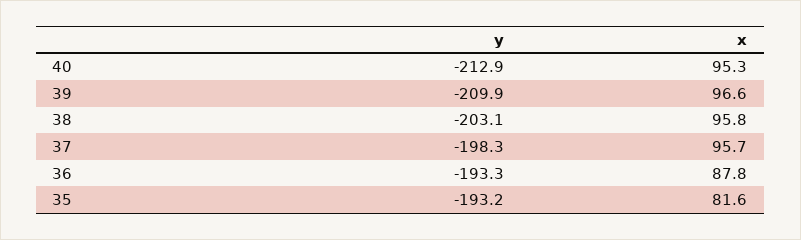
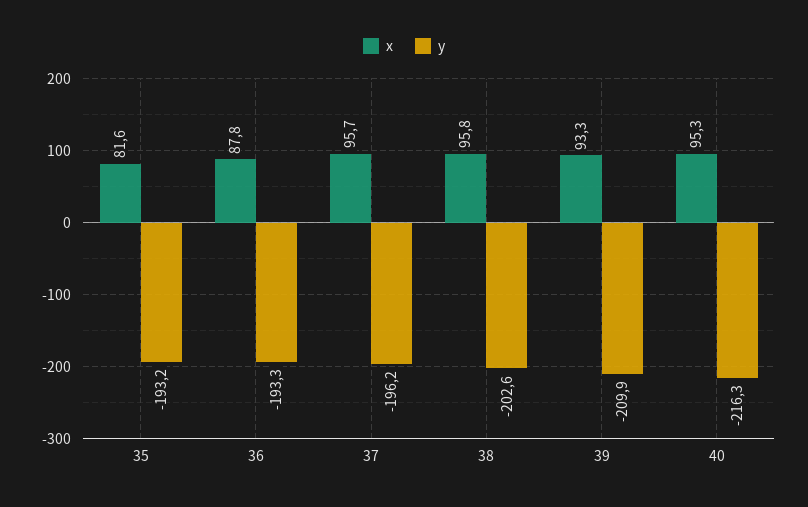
y, 40: -212.9 -> -216.3
x, 39: 96.6 -> 93.3
y, 38: -203.1 -> -202.6
y, 37: -198.3 -> -196.2

